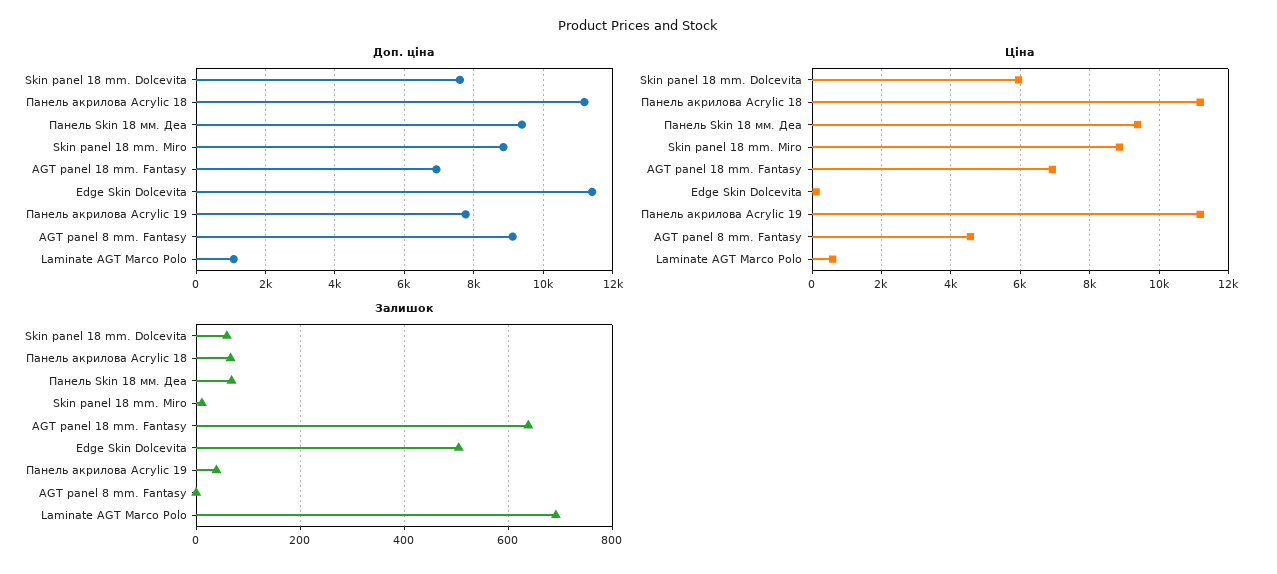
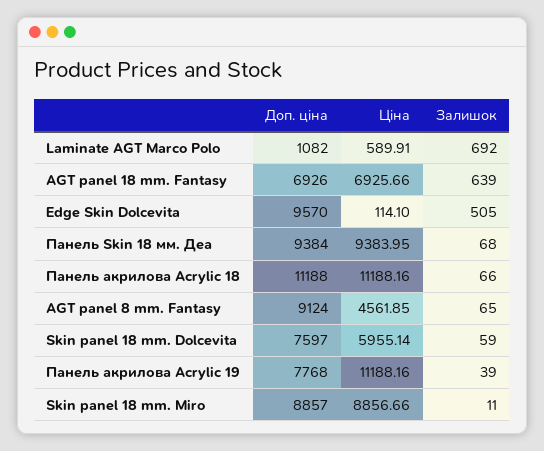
Доп. ціна, Edge Skin Dolcevita: 11400 -> 9570
Залишок, AGT panel 8 mm. Fantasy: 0 -> 65

